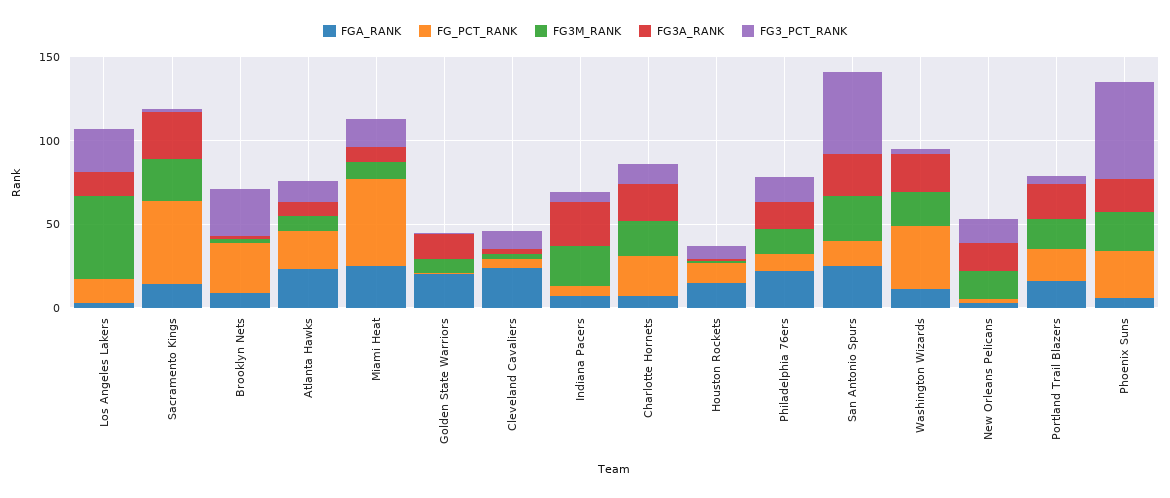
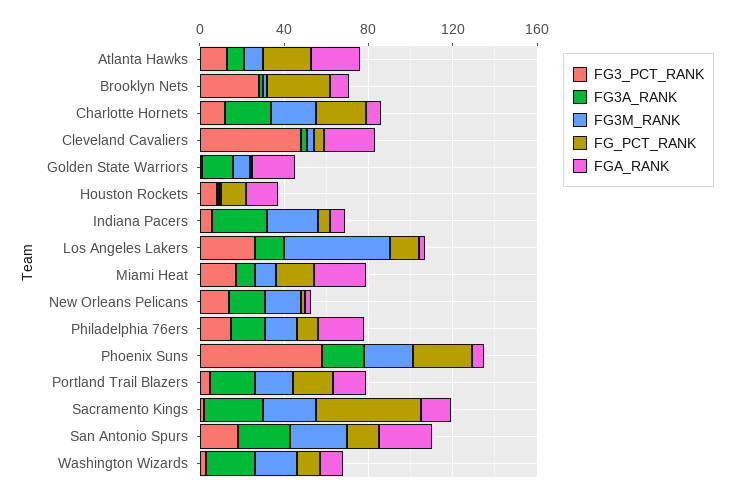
FG_PCT_RANK, Miami Heat: 50 -> 20
FG3_PCT_RANK, Cleveland Cavaliers: 10 -> 50
FG3_PCT_RANK, San Antonio Spurs: 50 -> 20
FG_PCT_RANK, Washington Wizards: 40 -> 10

